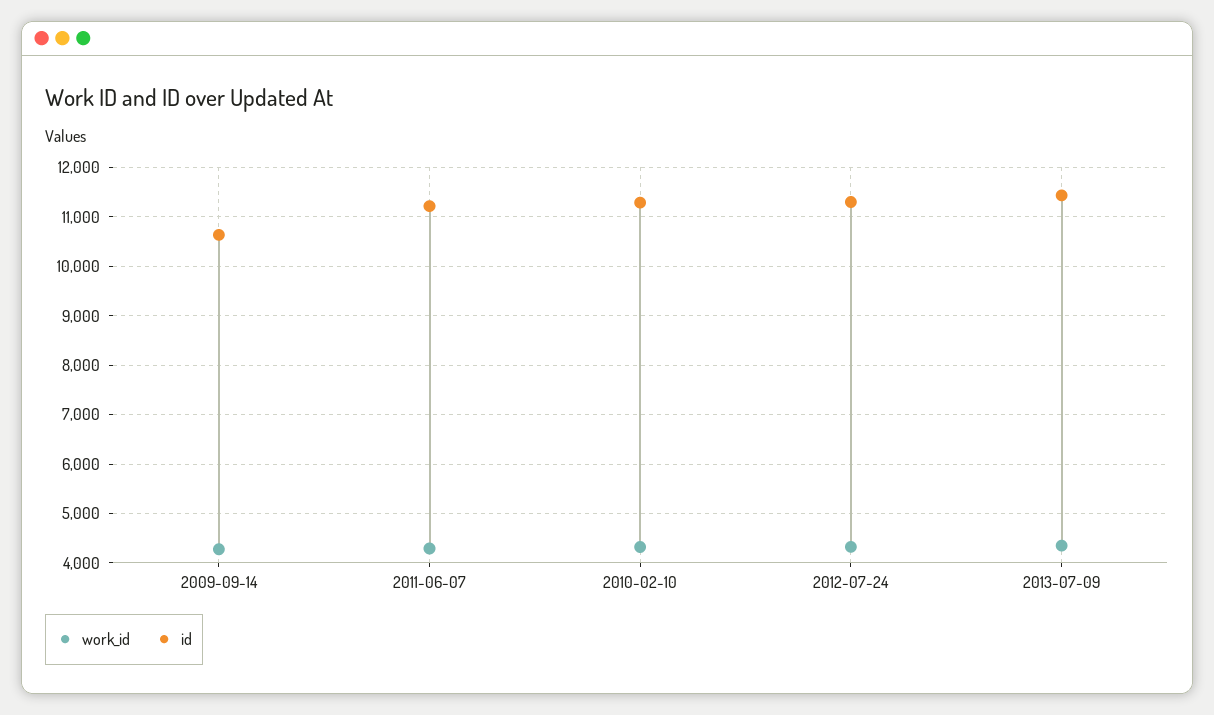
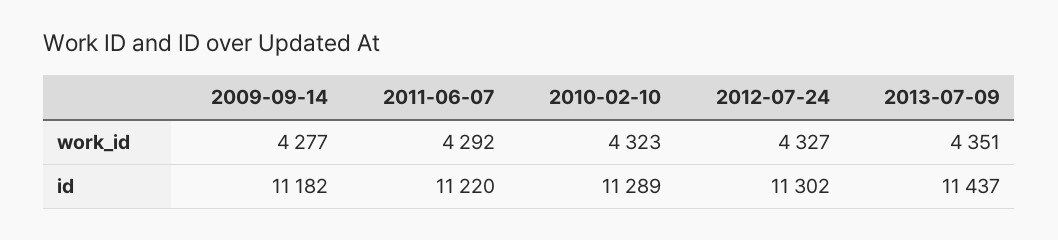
id, 2009-09-14: 10600 -> 11182

